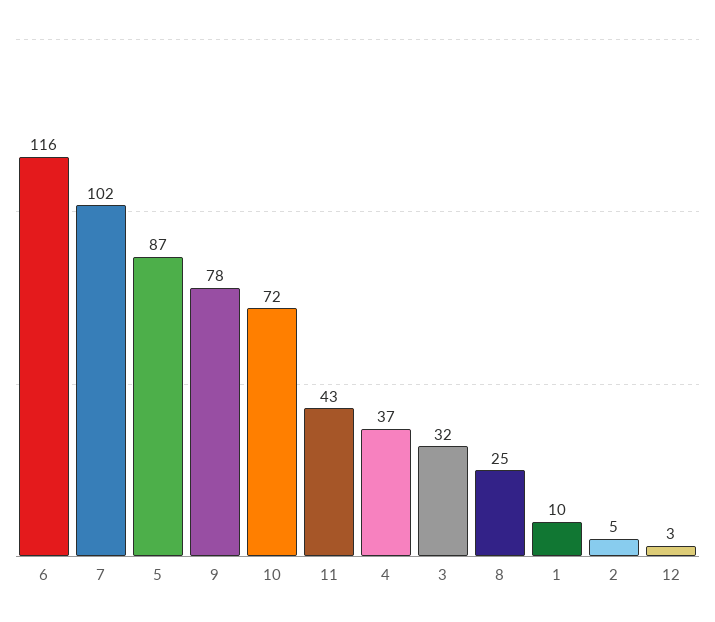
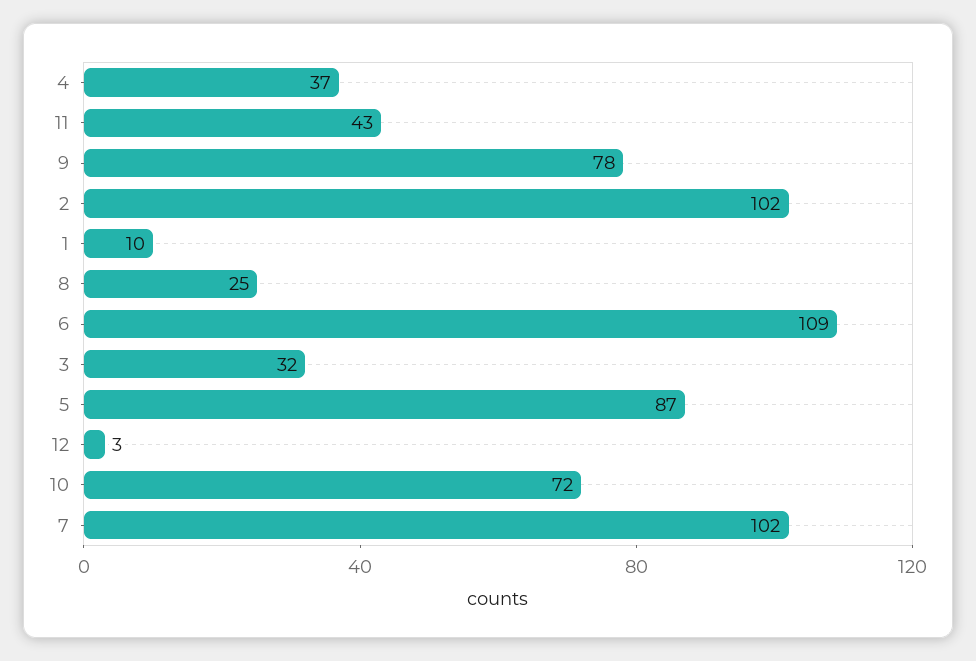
6: 116 -> 109
2: 5 -> 102

